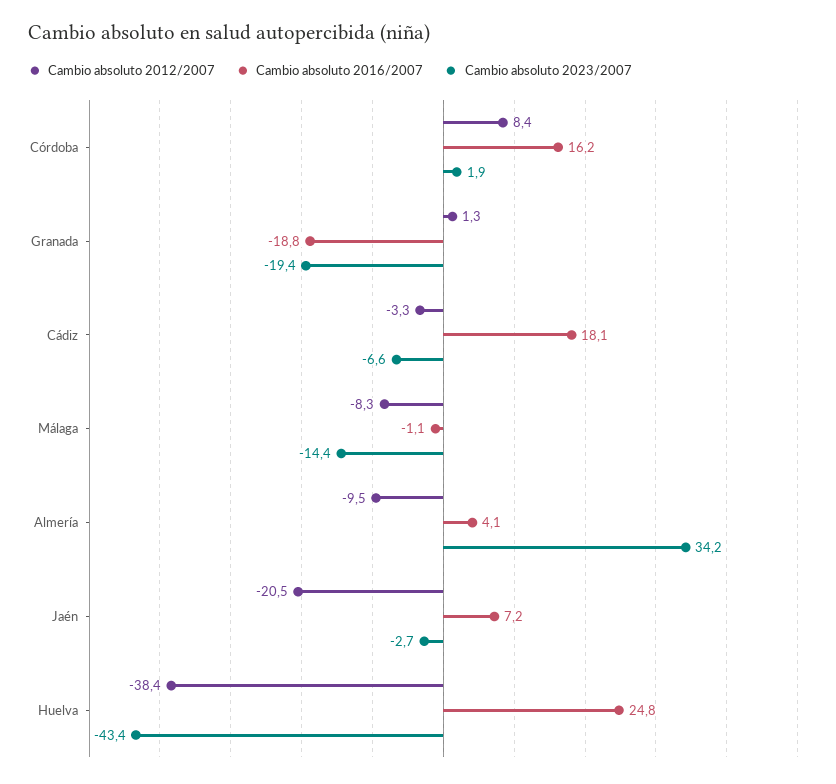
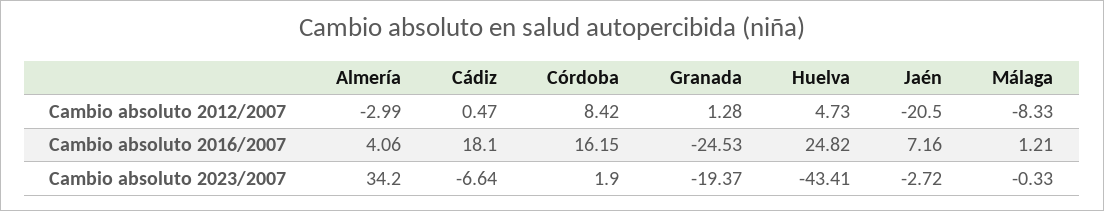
Cambio absoluto 2016/2007, Granada: -18.8 -> -24.53
Cambio absoluto 2012/2007, Cádiz: -3.3 -> 0.47
Cambio absoluto 2016/2007, Málaga: -1.1 -> 1.21
Cambio absoluto 2023/2007, Málaga: -14.4 -> -0.33
Cambio absoluto 2012/2007, Almería: -9.5 -> -2.99
Cambio absoluto 2012/2007, Huelva: -38.4 -> 4.73

